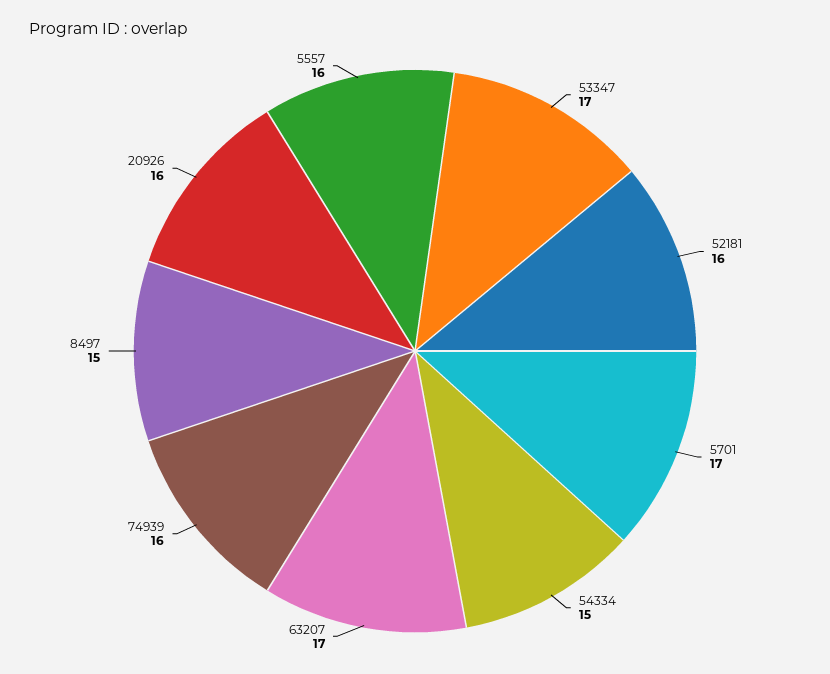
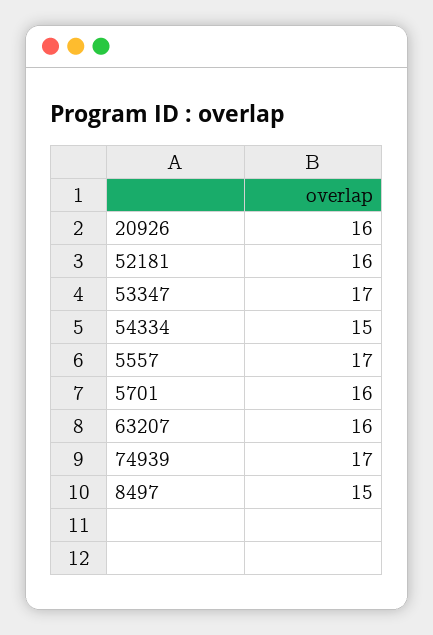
5701: 17 -> 16
63207: 17 -> 16
74939: 16 -> 17
5557: 16 -> 17

